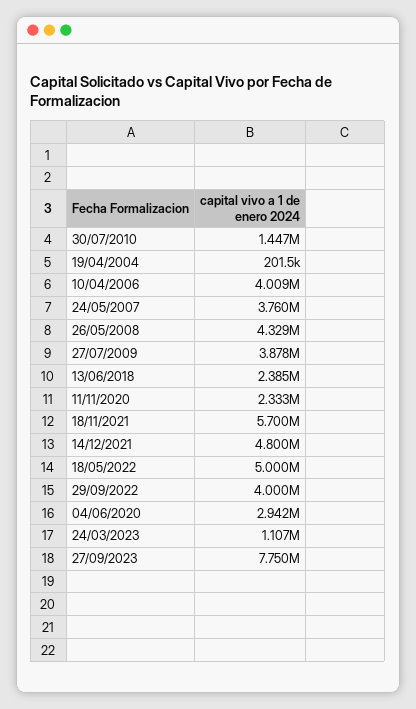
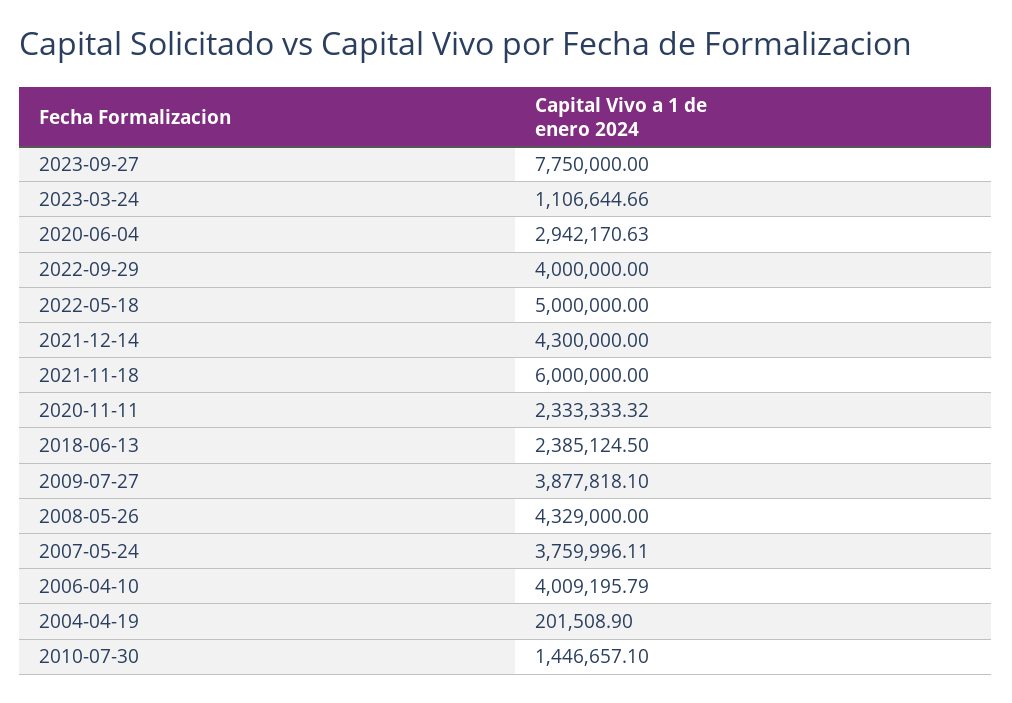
18/11/2021: 5700000 -> 6000000
14/12/2021: 4800000 -> 4300000

